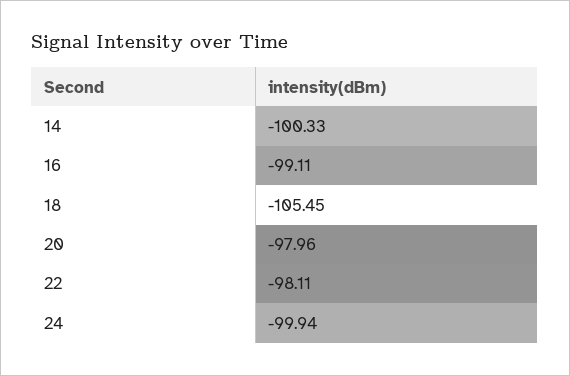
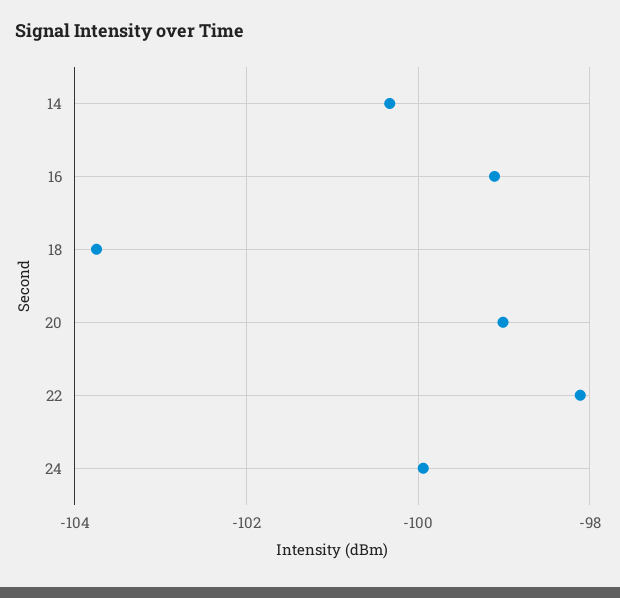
18: -105.45 -> -103.8
20: -97.96 -> -99

